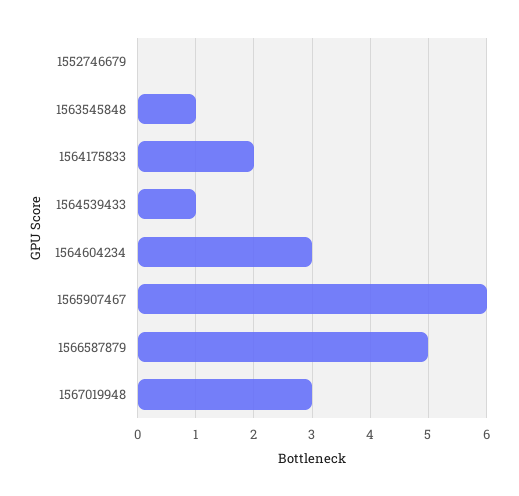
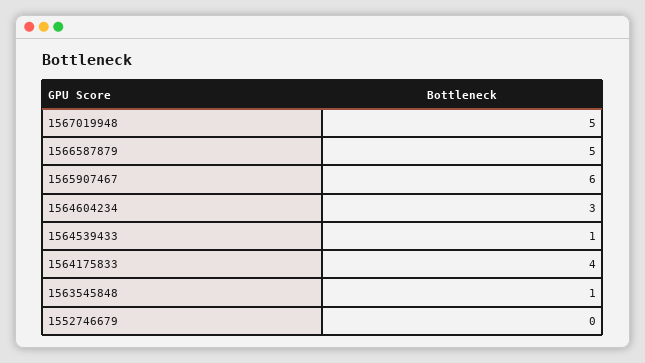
1564175833: 2 -> 4
1567019948: 3 -> 5

